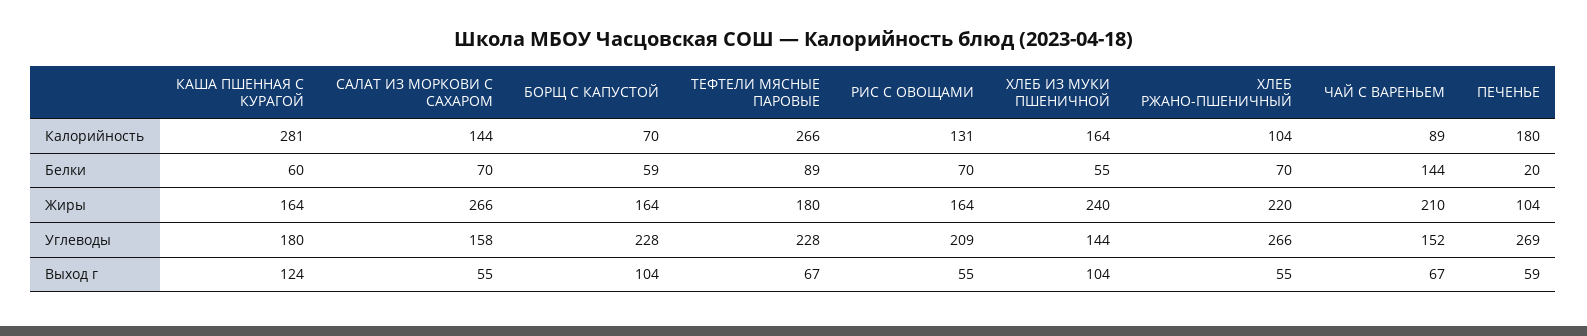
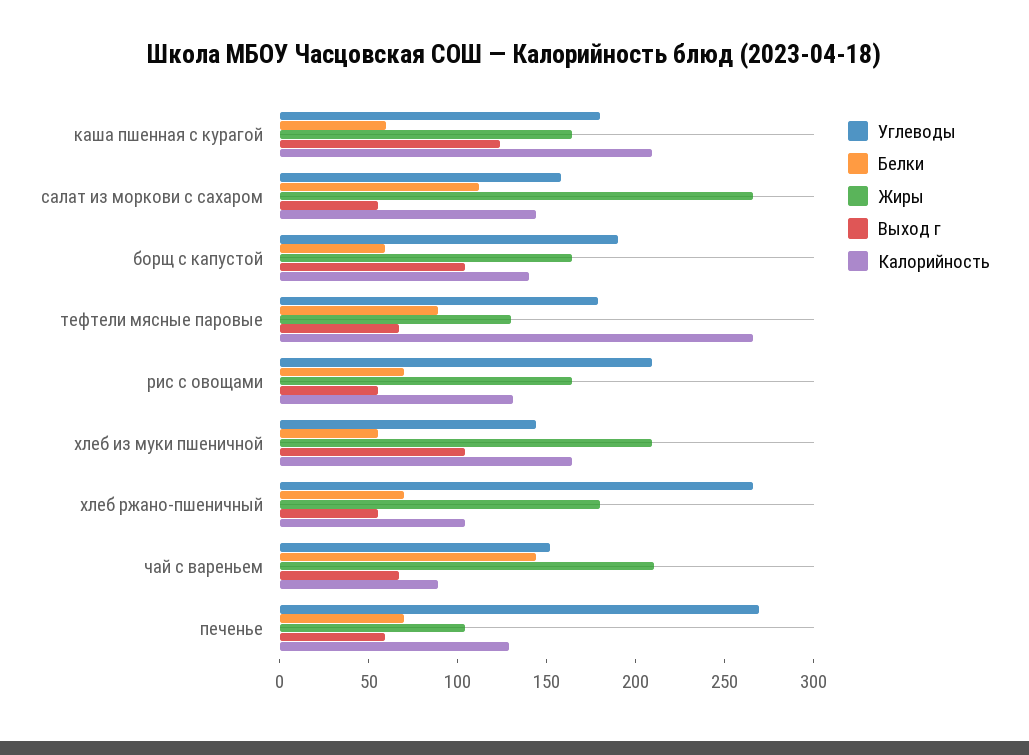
Калорийность, КАША ПШЕННАЯ С КУРАГОЙ: 281 -> 210
Калорийность, БОРЩ С КАПУСТОЙ: 70 -> 140
Калорийность, ПЕЧЕНЬЕ: 180 -> 130
Белки, САЛАТ ИЗ МОРКОВИ С САХАРОМ: 70 -> 110
Белки, ПЕЧЕНЬЕ: 20 -> 70
Жиры, ТЕФТЕЛИ МЯСНЫЕ ПАРОВЫЕ: 180 -> 130
Жиры, ХЛЕБ ИЗ МУКИ ПШЕНИЧНОЙ: 240 -> 210
Жиры, ХЛЕБ РЖАНО-ПШЕНИЧНЫЙ: 220 -> 180
Углеводы, БОРЩ С КАПУСТОЙ: 228 -> 190
Углеводы, ТЕФТЕЛИ МЯСНЫЕ ПАРОВЫЕ: 228 -> 180

